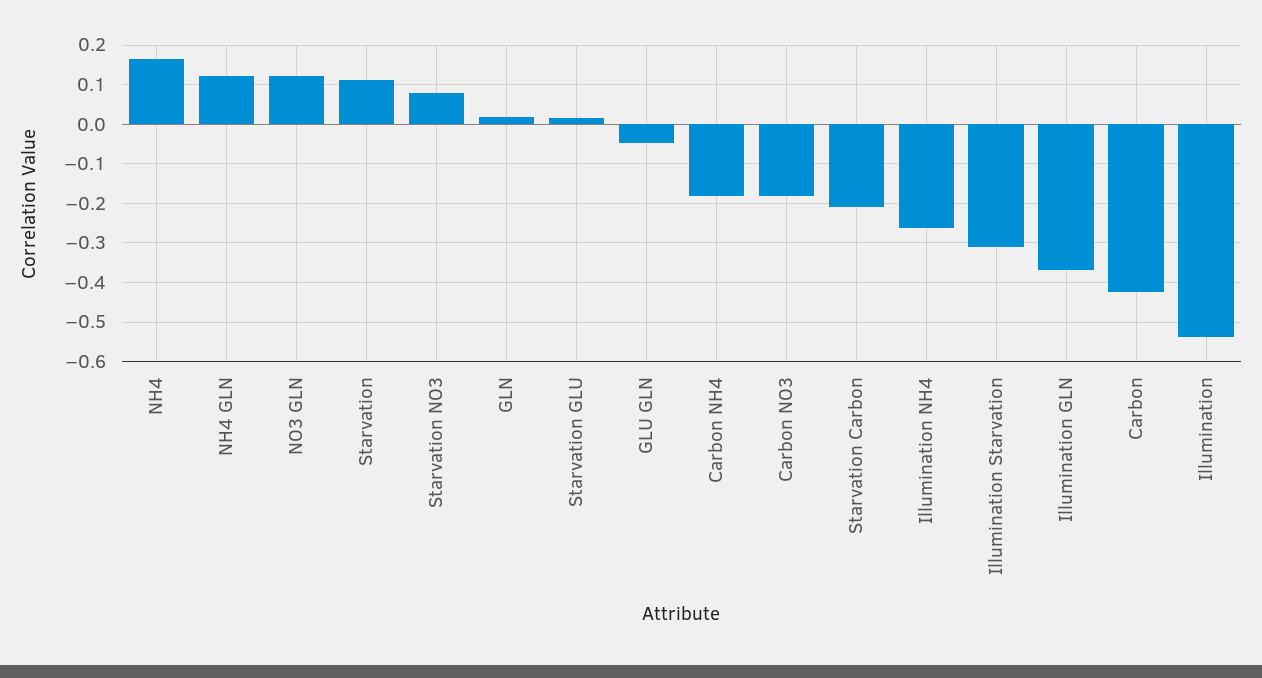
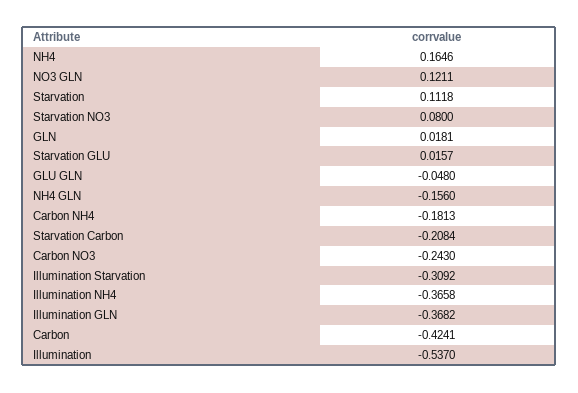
NH4 GLN: 0.12 -> -0.156
Carbon NO3: -0.18 -> -0.243
Illumination NH4: -0.26 -> -0.3658

